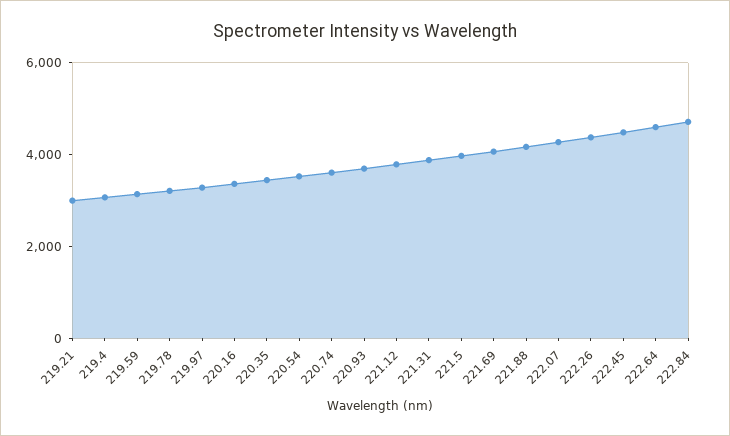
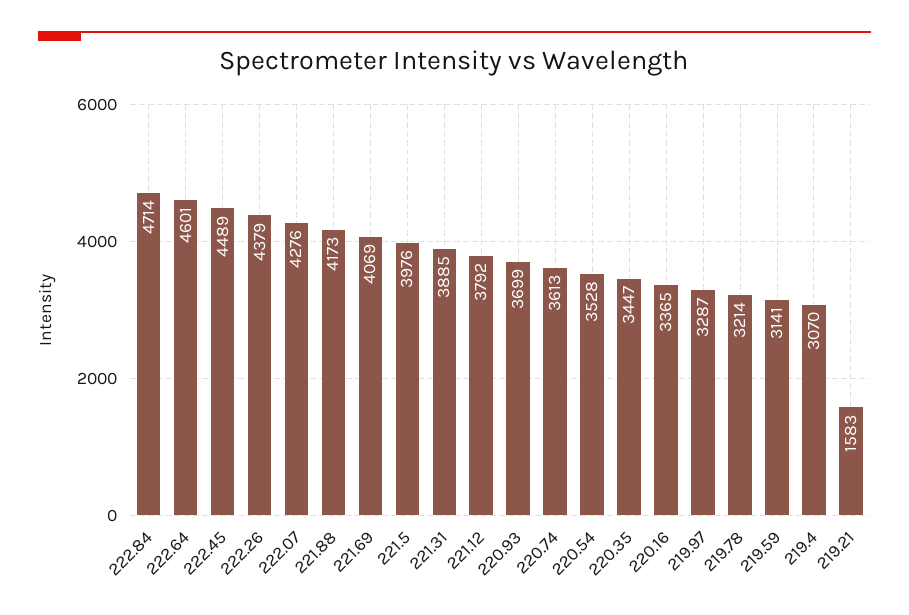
219.21: 3000 -> 1583

